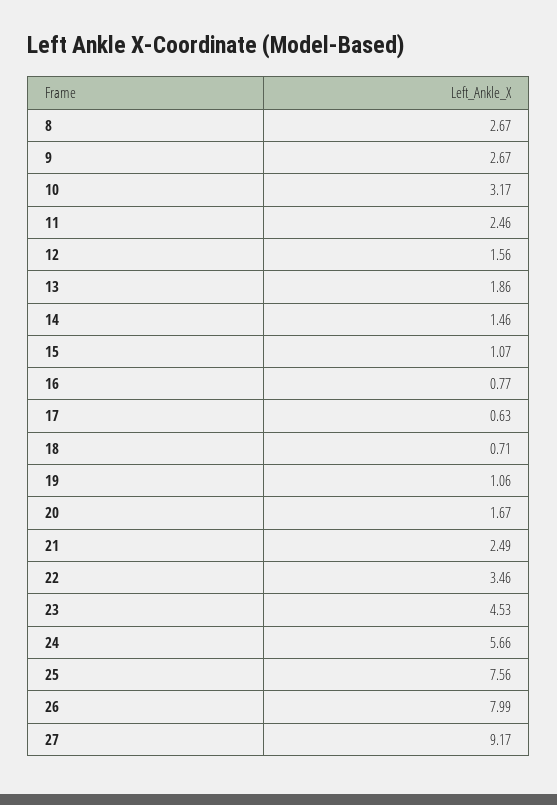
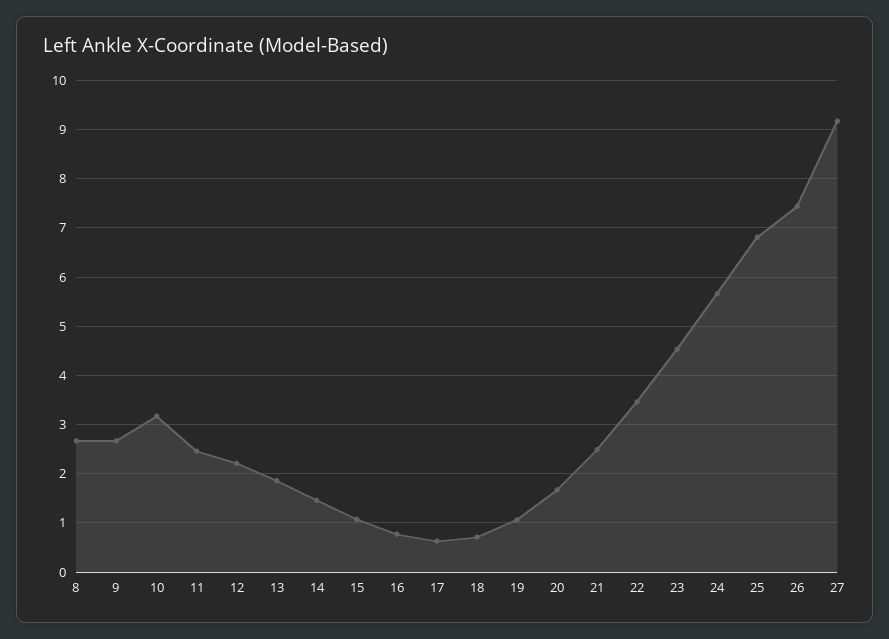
12: 1.56 -> 2.2
25: 7.56 -> 6.8
26: 7.99 -> 7.4

